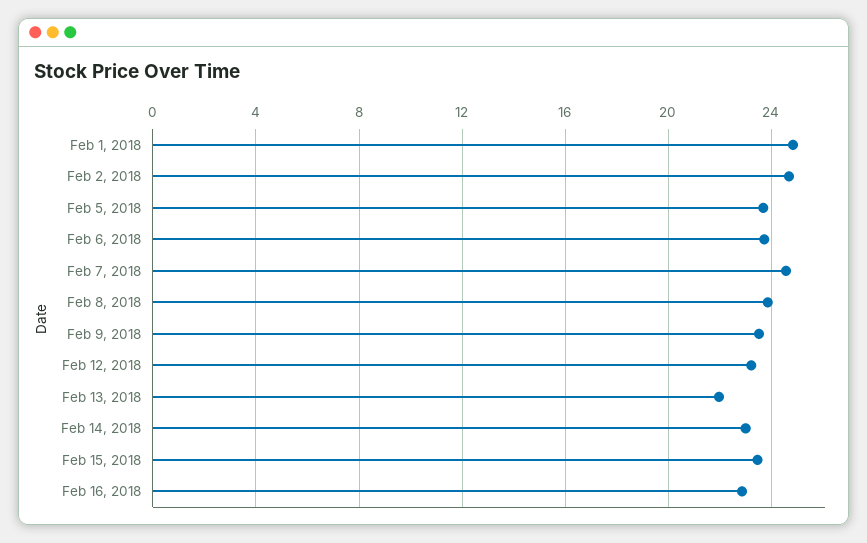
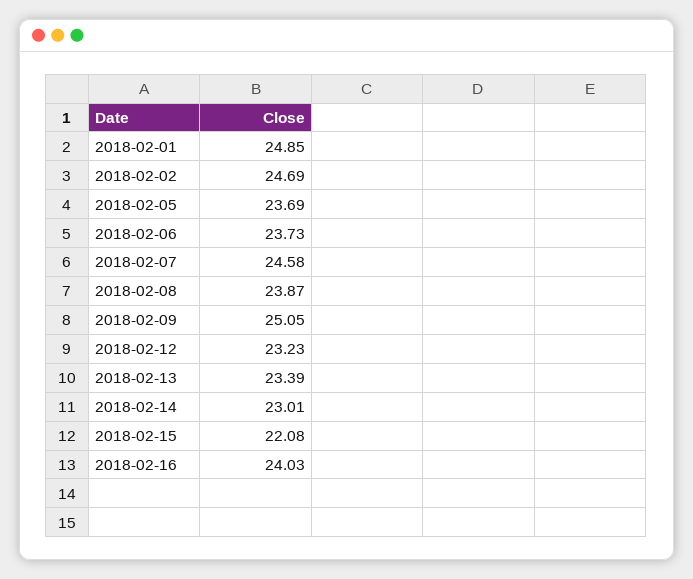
Feb 9, 2018: 23.5 -> 25.05
Feb 13, 2018: 22 -> 23.39
Feb 15, 2018: 23.5 -> 22.08
Feb 16, 2018: 23 -> 24.03

